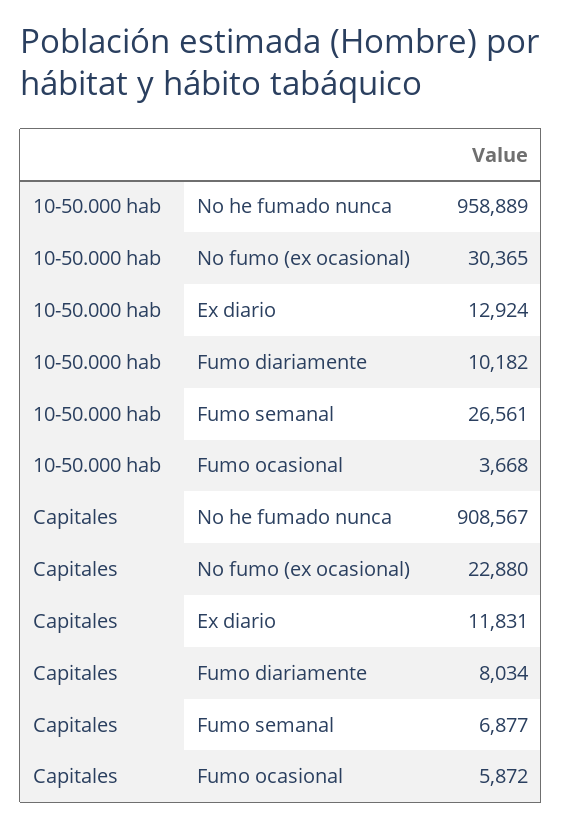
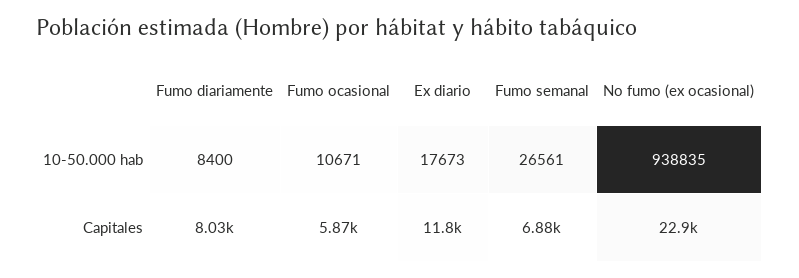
10-50.000 hab, No he fumado nunca: 958889 -> none
10-50.000 hab, No fumo (ex ocasional): 30365 -> 938835
10-50.000 hab, Ex diario: 12924 -> 17673
10-50.000 hab, Fumo diariamente: 10182 -> 8400
10-50.000 hab, Fumo ocasional: 3668 -> 10671
Capitales, No he fumado nunca: 908567 -> none

